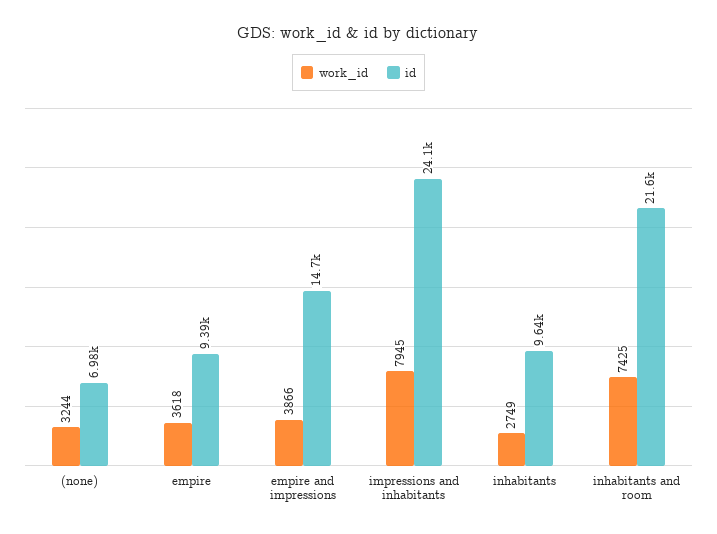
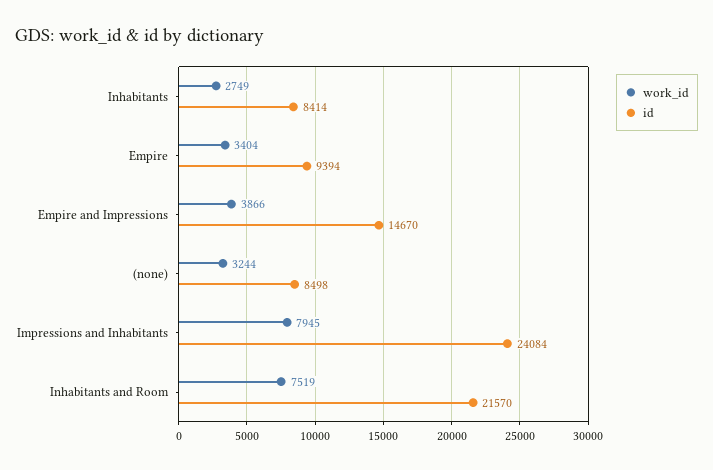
id, (none): 6980 -> 8498
work_id, empire: 3618 -> 3404
id, inhabitants: 9640 -> 8414
work_id, inhabitants and room: 7425 -> 7519

